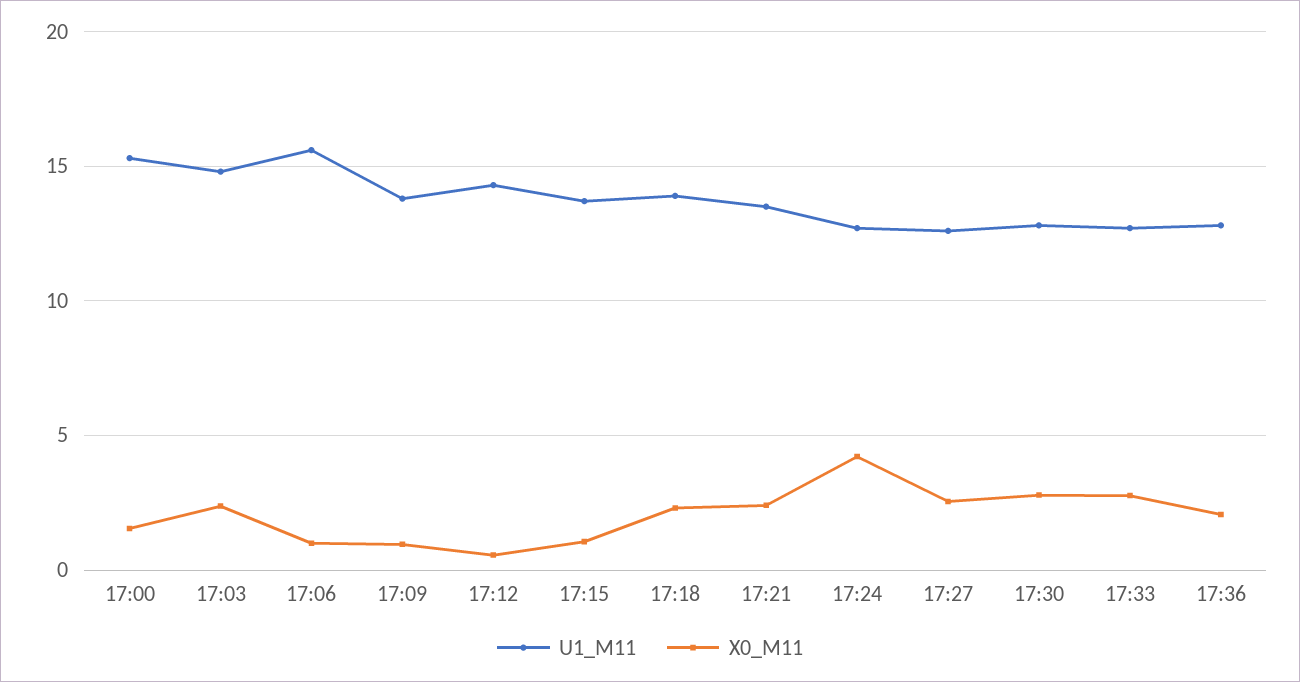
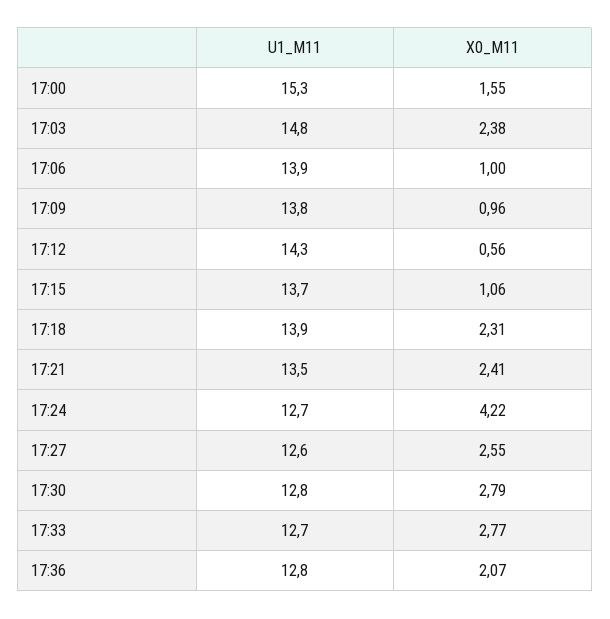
U1_M11, 17:06: 15.5 -> 13.9

